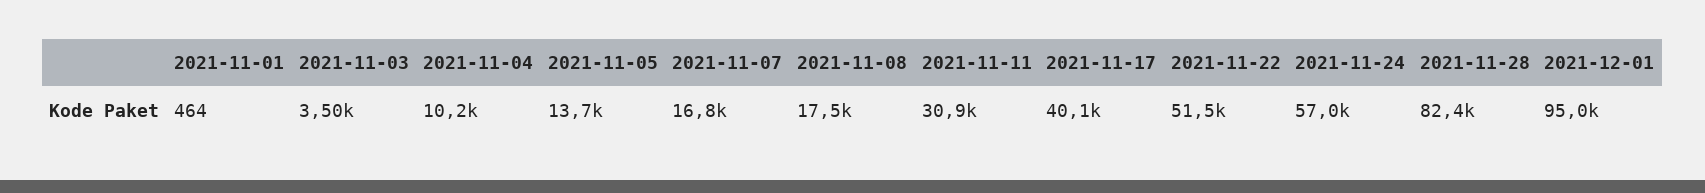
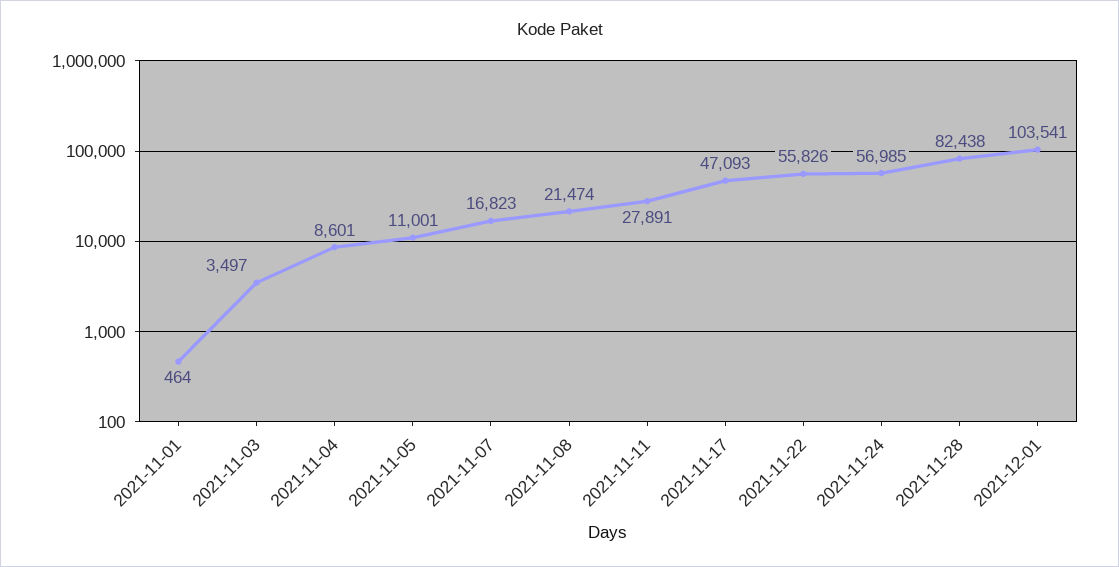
2021-11-04: 10200 -> 8601
2021-11-05: 13700 -> 11001
2021-11-08: 17500 -> 21474
2021-11-11: 30900 -> 27891
2021-11-17: 40100 -> 47093
2021-11-22: 51500 -> 55826
2021-12-01: 95000 -> 103541

